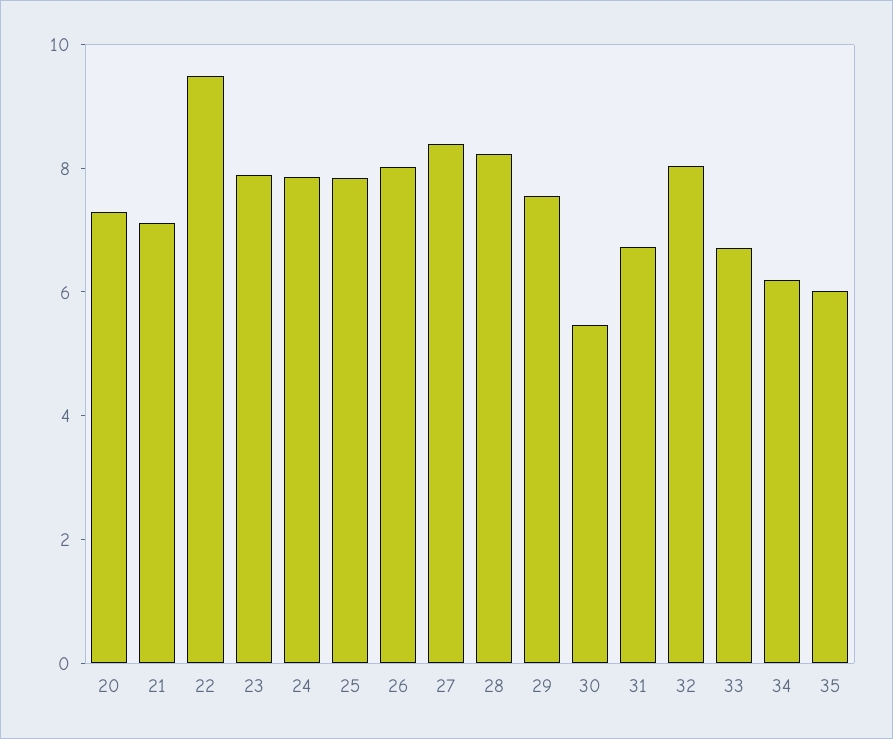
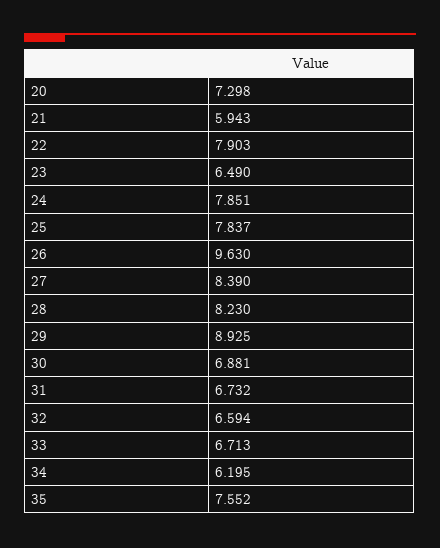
21: 7 -> 5.943
22: 9.5 -> 7.903
23: 8 -> 6.49
26: 8 -> 9.63
29: 7.5 -> 8.925
30: 5.5 -> 6.881
32: 8 -> 6.594
35: 6 -> 7.552

